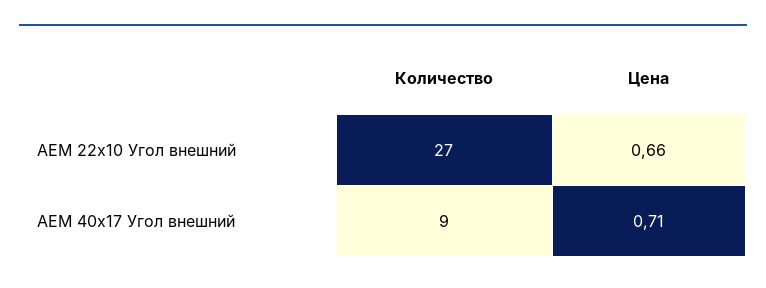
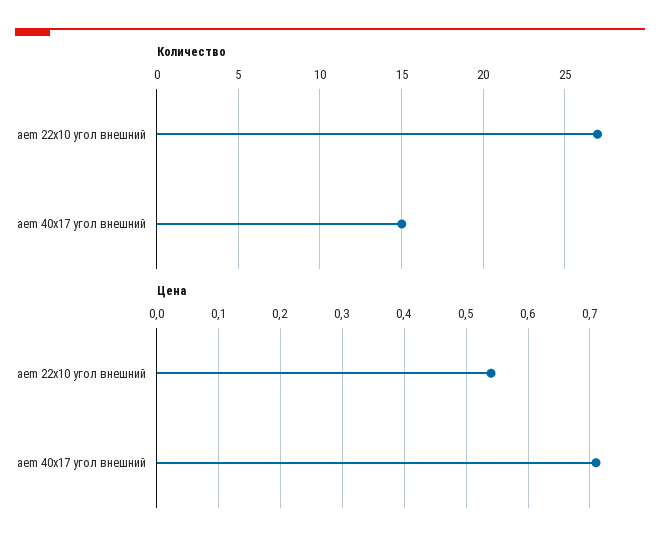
Цена, AEM 22x10 Угол внешний: 0.66 -> 0.54
Количество, AEM 40x17 Угол внешний: 9 -> 15

